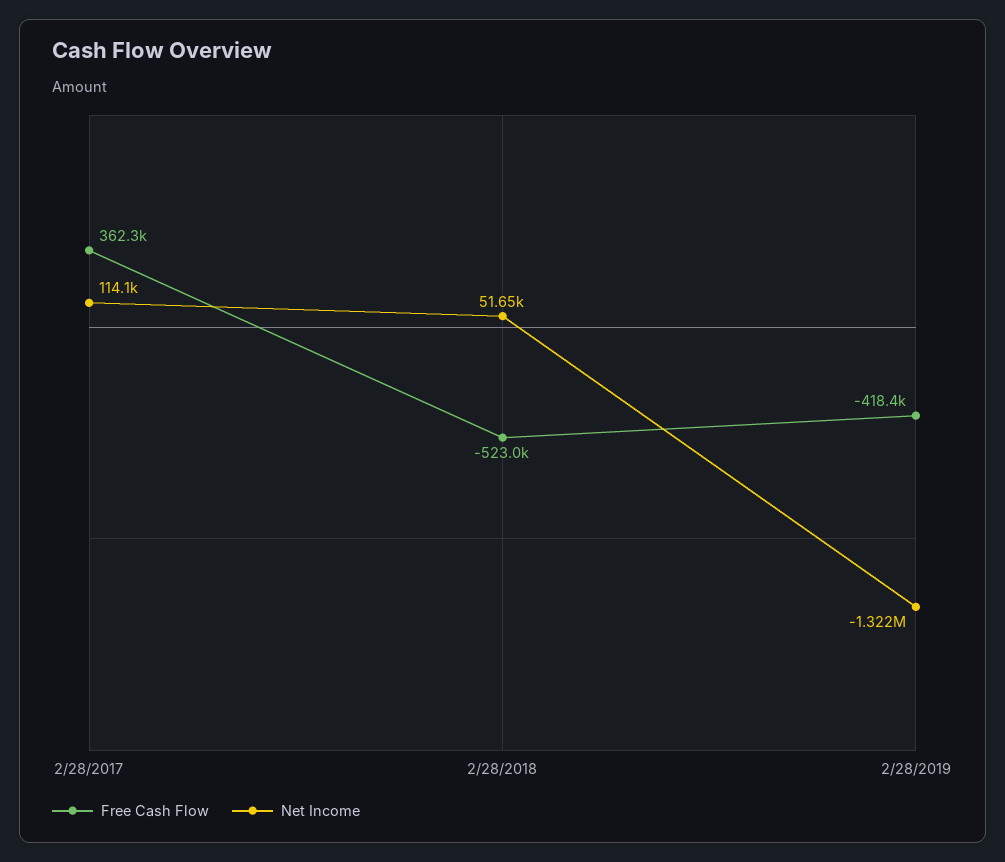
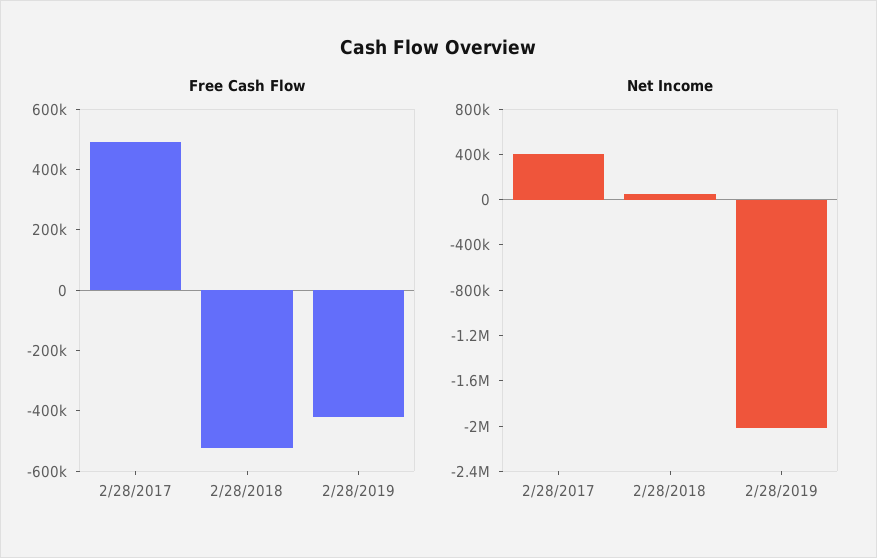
Free Cash Flow, 2/28/2017: 362300 -> 500000
Net Income, 2/28/2017: 114100 -> 400000
Net Income, 2/28/2019: -1322000 -> -2000000

